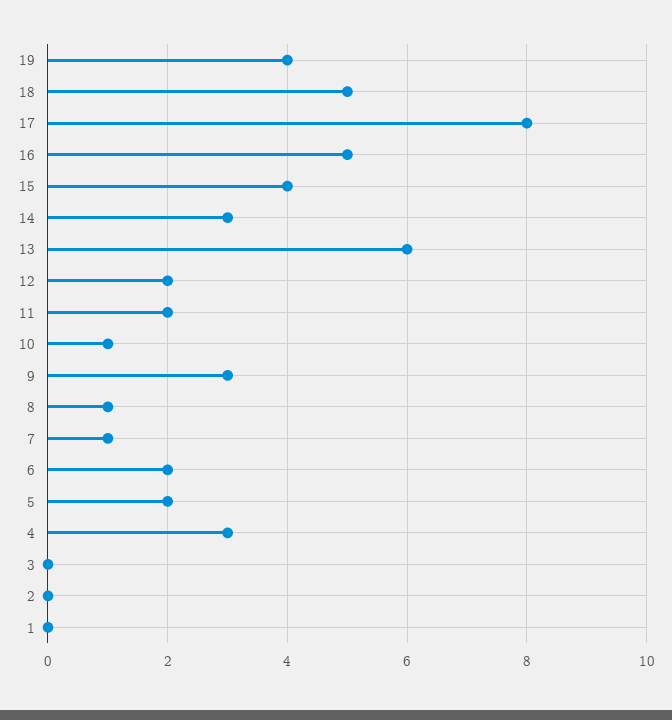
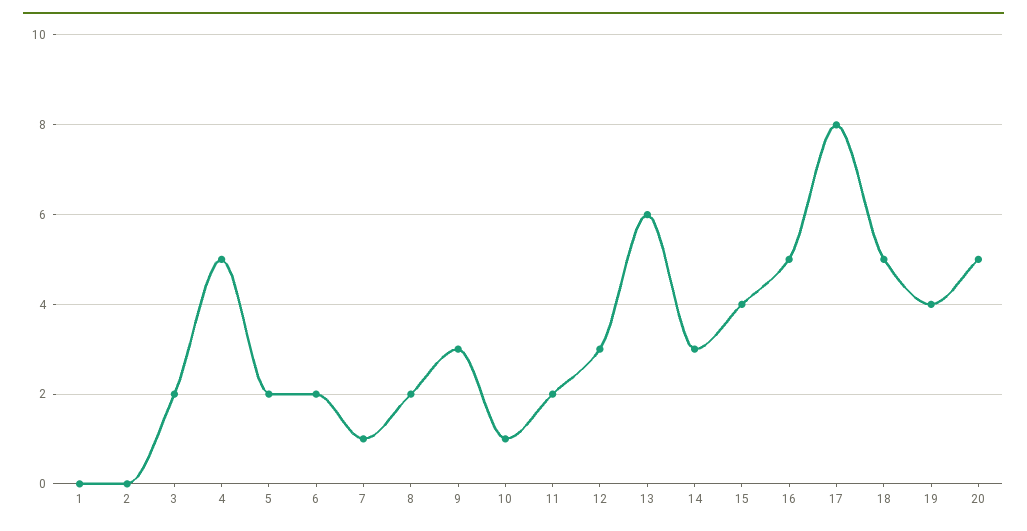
12: 2 -> 3
8: 1 -> 2
4: 3 -> 5
3: 0 -> 2
20: none -> 5

